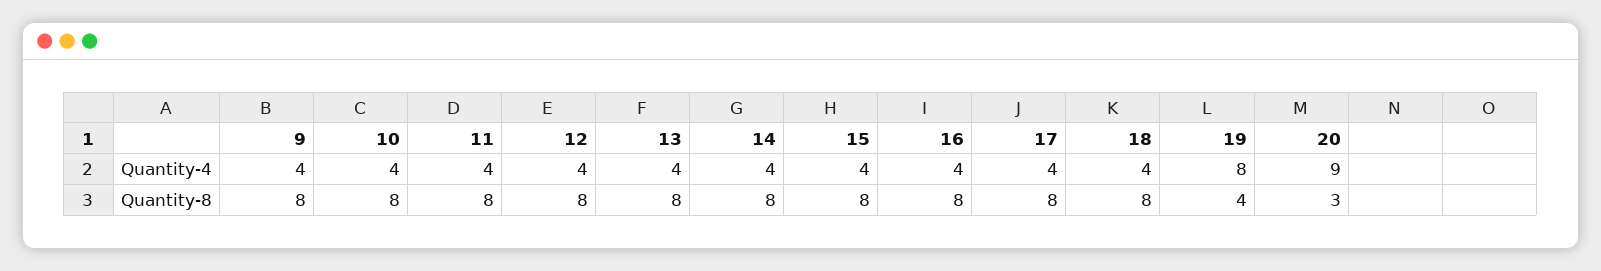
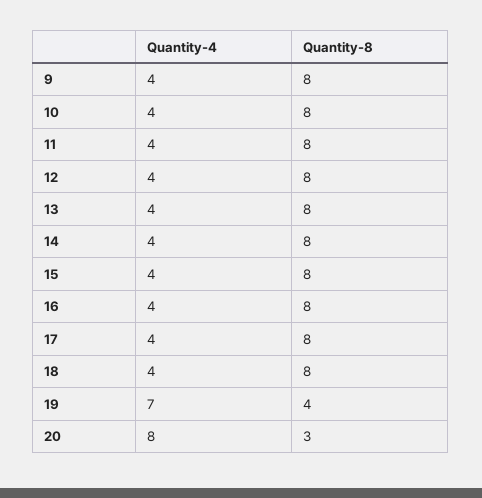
19, Quantity-4: 8 -> 7
20, Quantity-4: 9 -> 8

